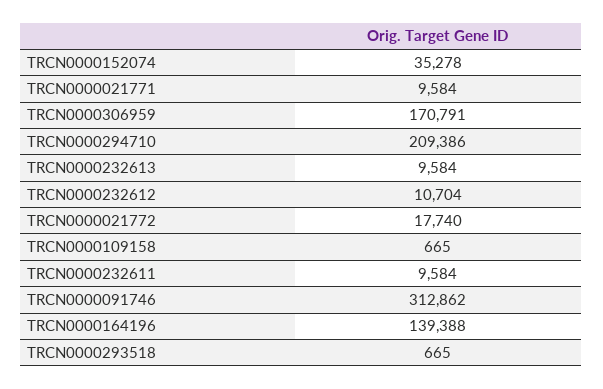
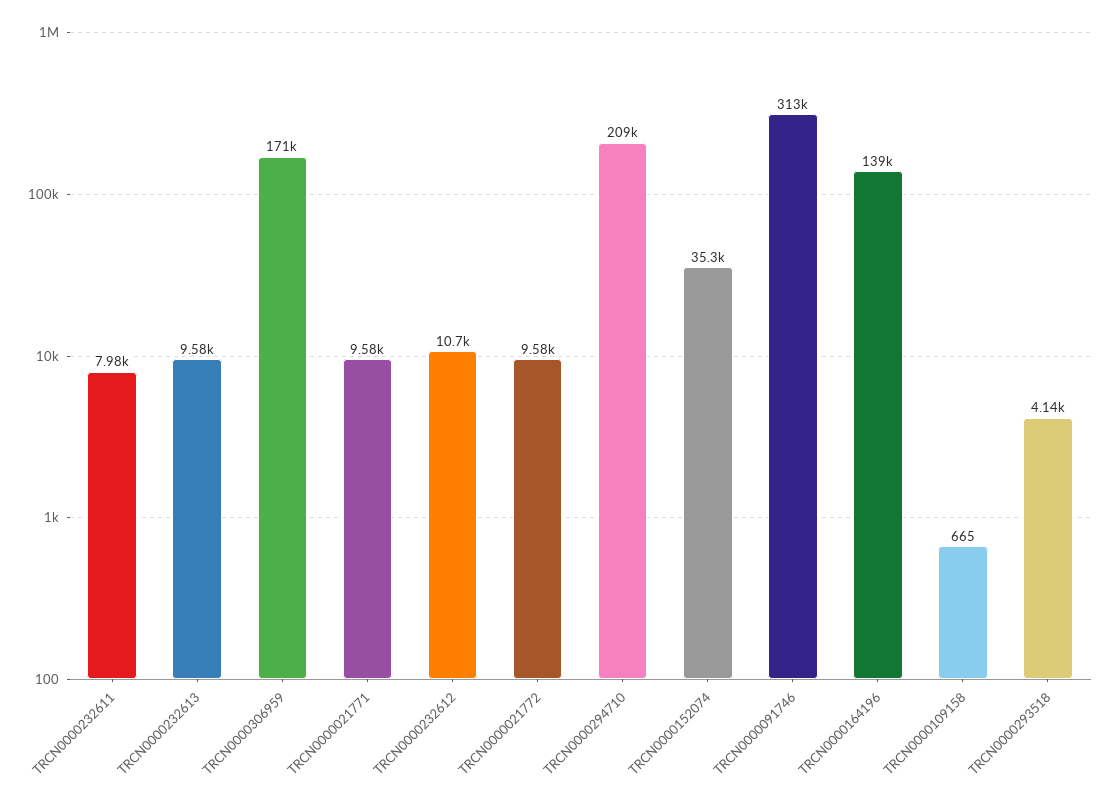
TRCN0000021772: 17740 -> 9580
TRCN0000232611: 9584 -> 7980
TRCN0000293518: 665 -> 4140

